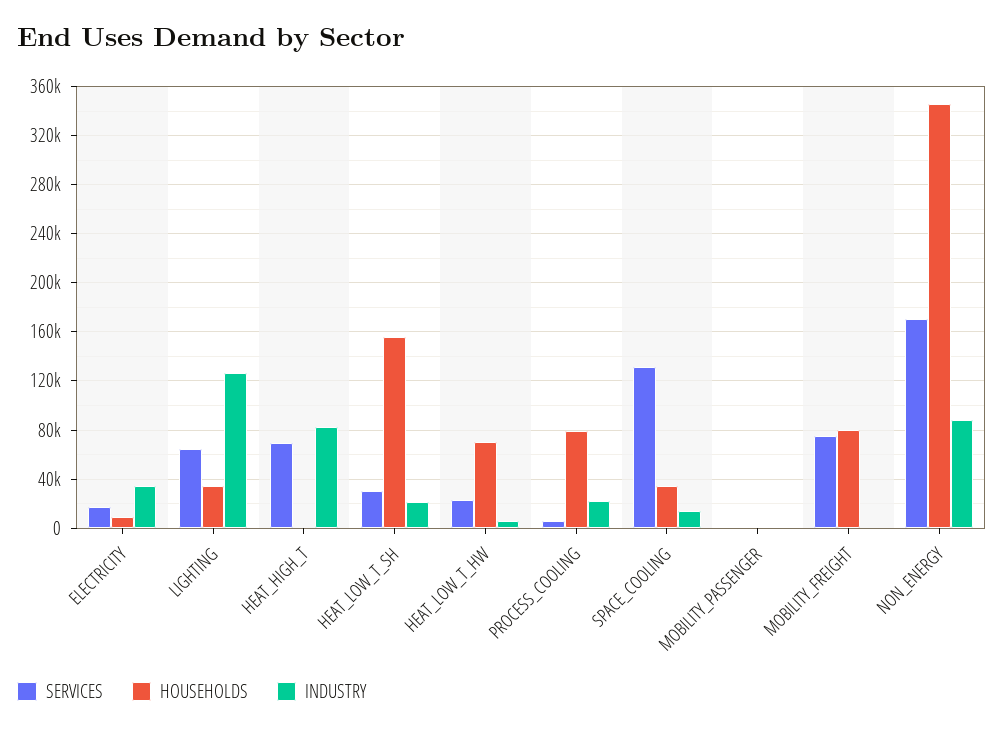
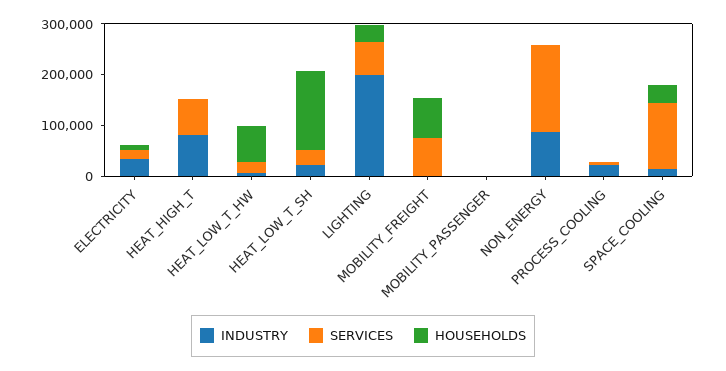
INDUSTRY, LIGHTING: 125000 -> 200000
HOUSEHOLDS, PROCESS_COOLING: 80000 -> 0
HOUSEHOLDS, NON_ENERGY: 345000 -> 0

